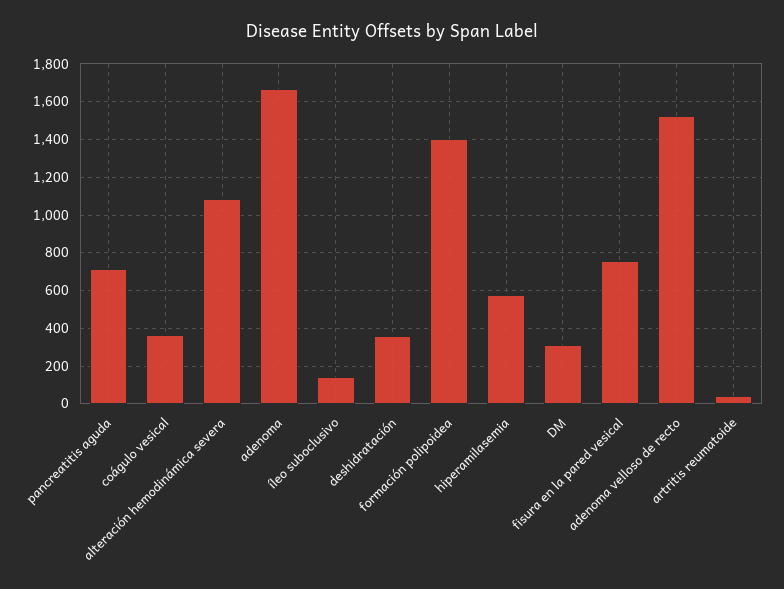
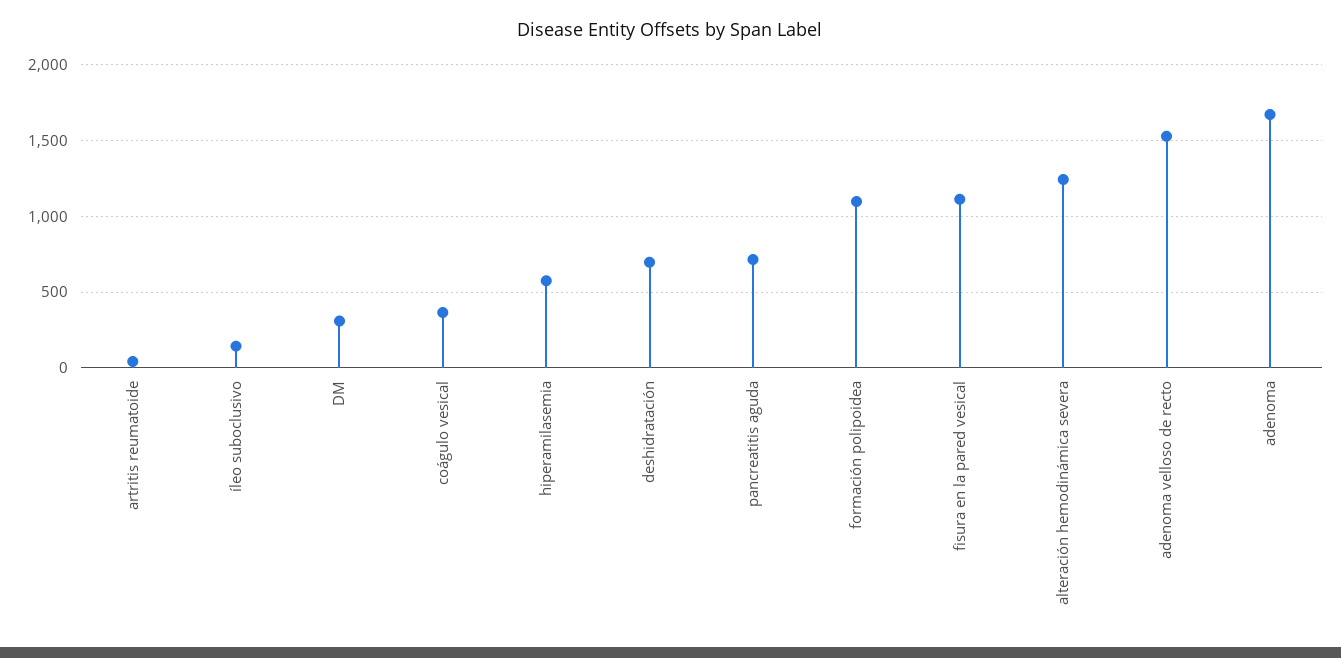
alteración hemodinámica severa: 1100 -> 1250
deshidratación: 350 -> 700
formación polipoidea: 1400 -> 1100
fisura en la pared vesical: 750 -> 1100

